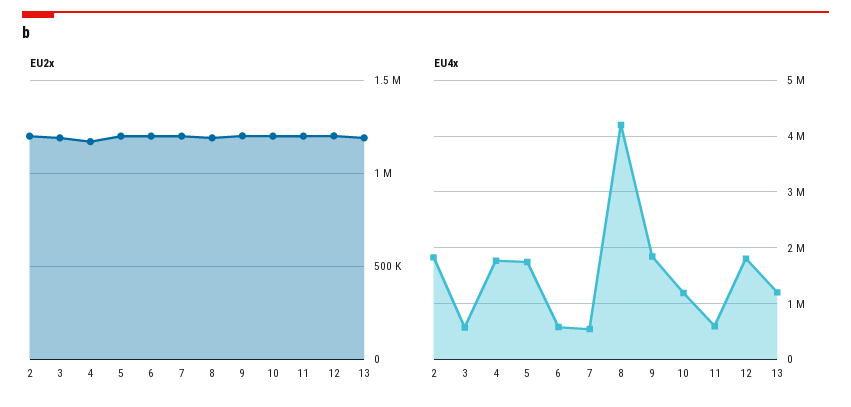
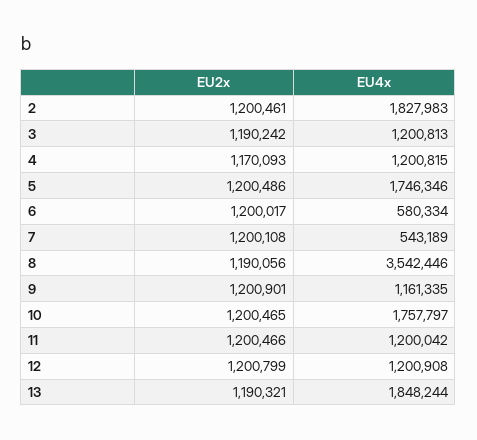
EU4x, 3: 600000 -> 1200813
EU4x, 4: 1800000 -> 1200815
EU4x, 8: 4200000 -> 3542446
EU4x, 9: 1800000 -> 1161335
EU4x, 10: 1200000 -> 1757797
EU4x, 11: 600000 -> 1200042
EU4x, 12: 1800000 -> 1200908
EU4x, 13: 1200000 -> 1848244

